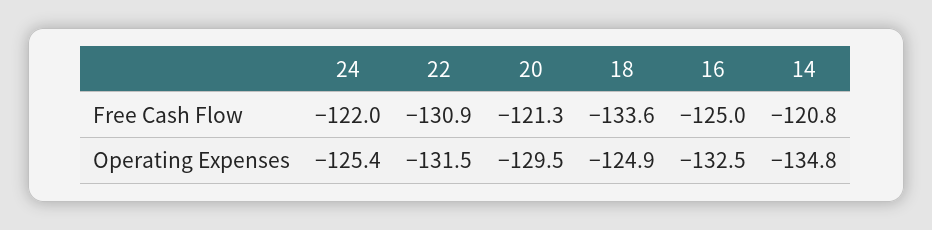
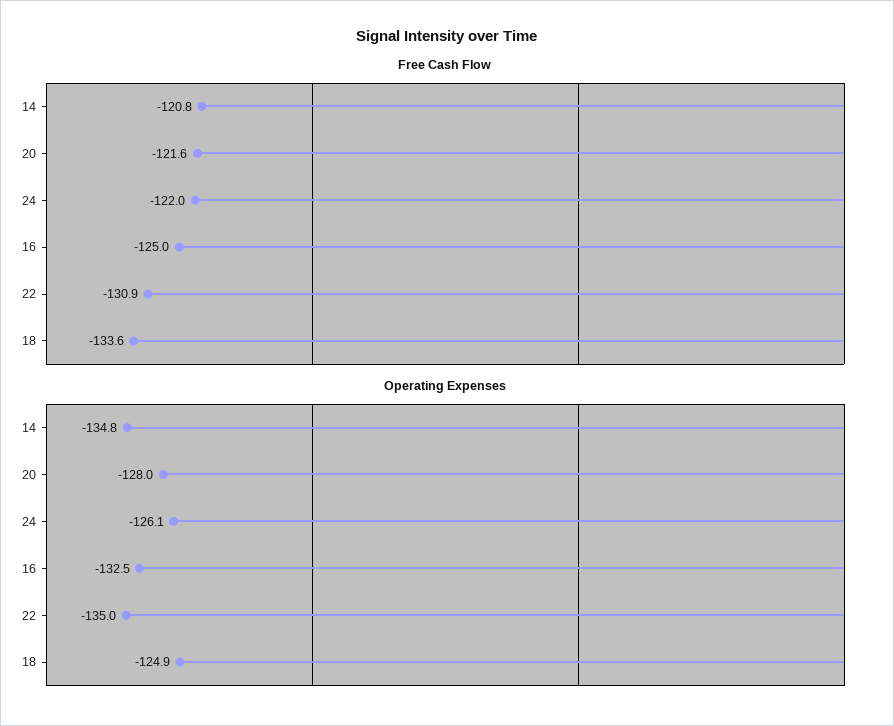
Free Cash Flow, 20: -121.3 -> -121.6
Operating Expenses, 24: -125.4 -> -126.1
Operating Expenses, 22: -131.5 -> -135
Operating Expenses, 20: -129.5 -> -128

